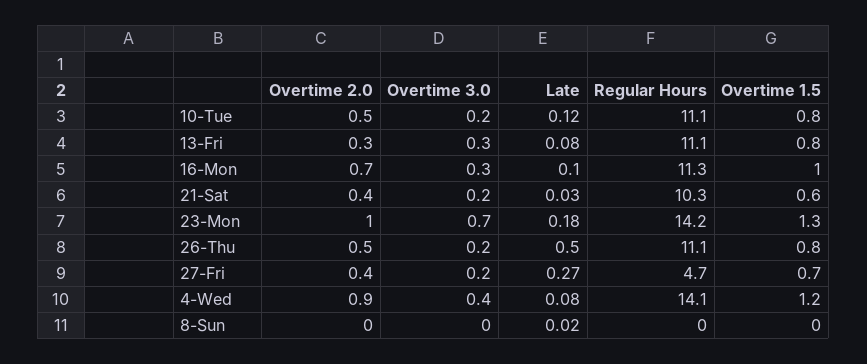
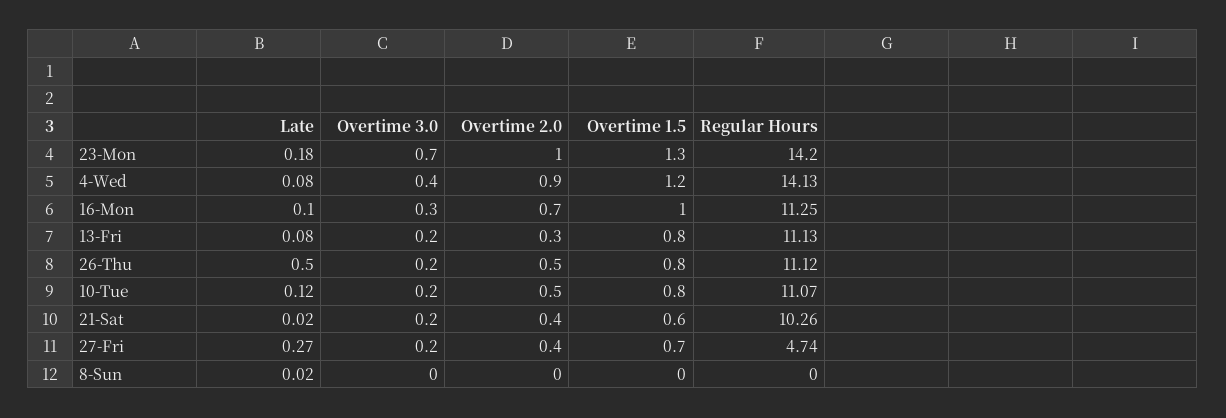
Overtime 3.0, 13-Fri: 0.3 -> 0.2
Late, 21-Sat: 0.03 -> 0.02

